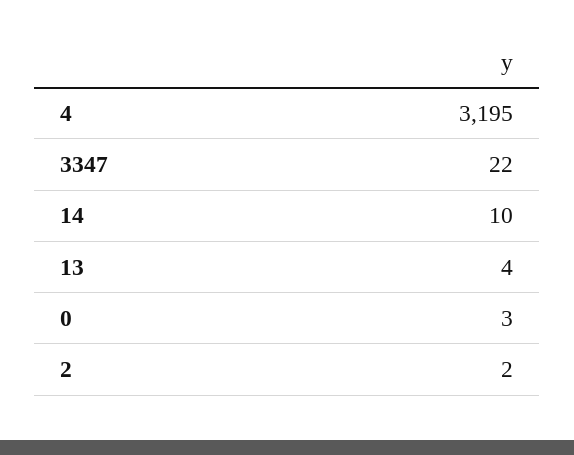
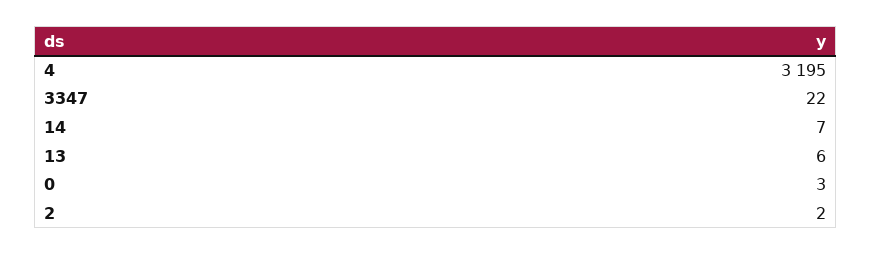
14: 10 -> 7
13: 4 -> 6

